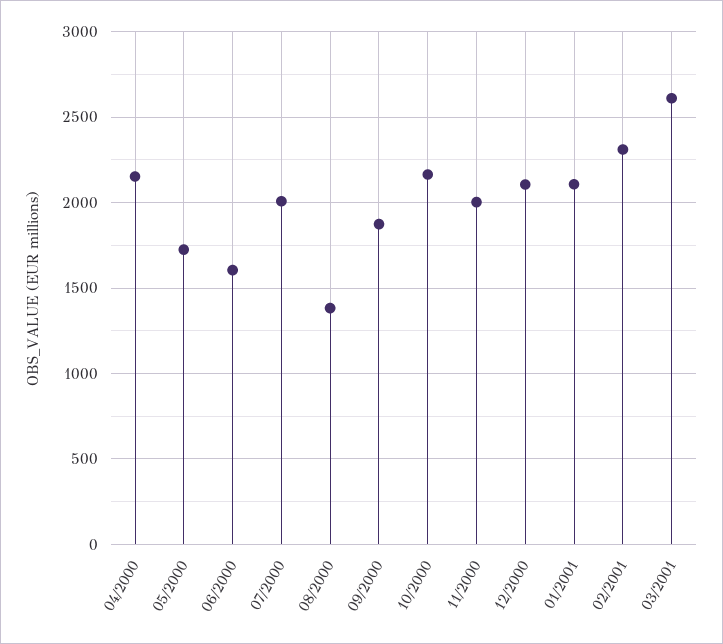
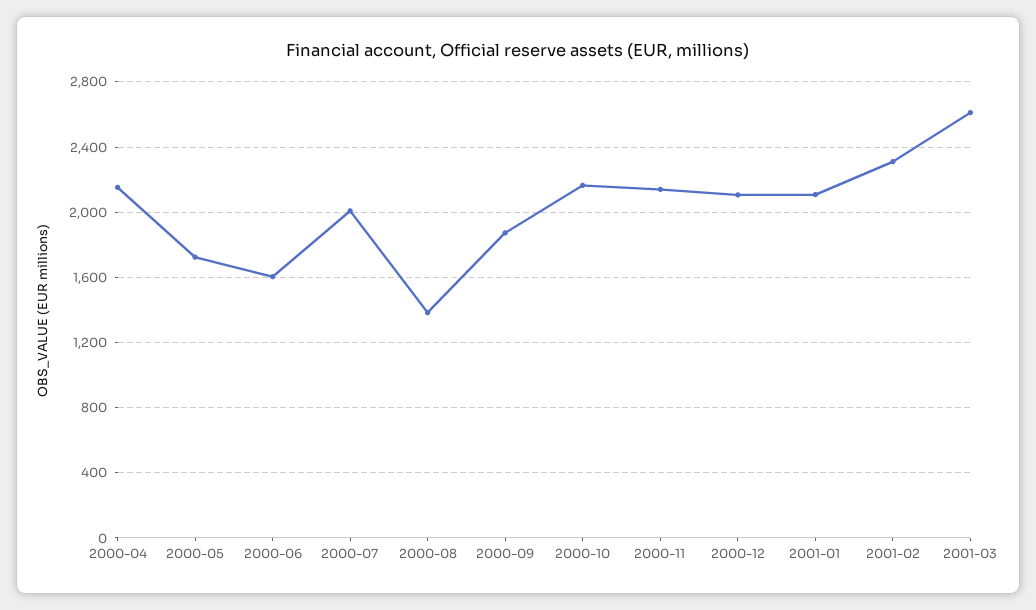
11/2000: 2000 -> 2150

